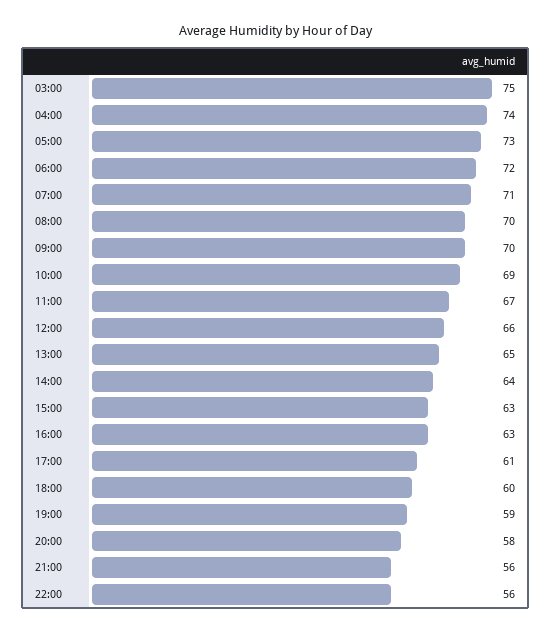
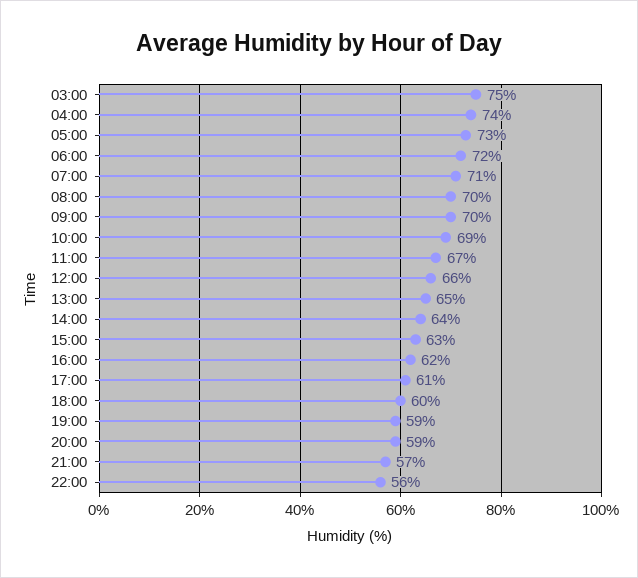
16:00: 63 -> 62
20:00: 58 -> 59
21:00: 56 -> 57

